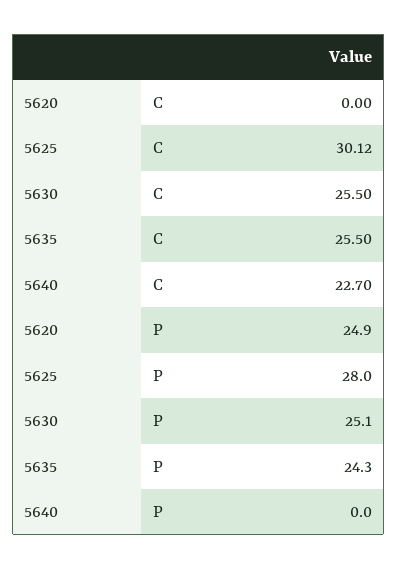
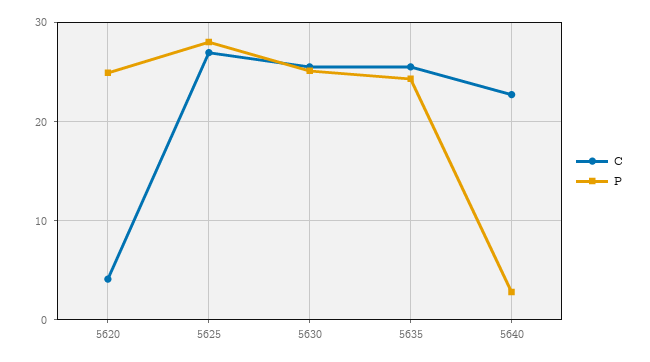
C, 5620: 0 -> 4
C, 5625: 30.12 -> 27
P, 5640: 0 -> 3

